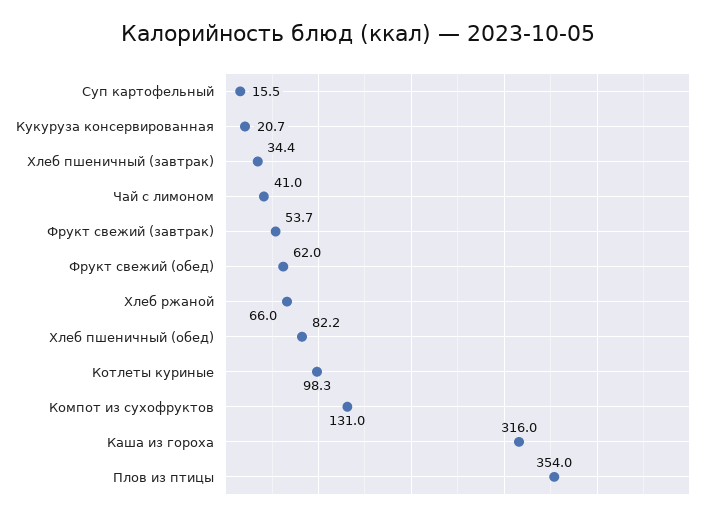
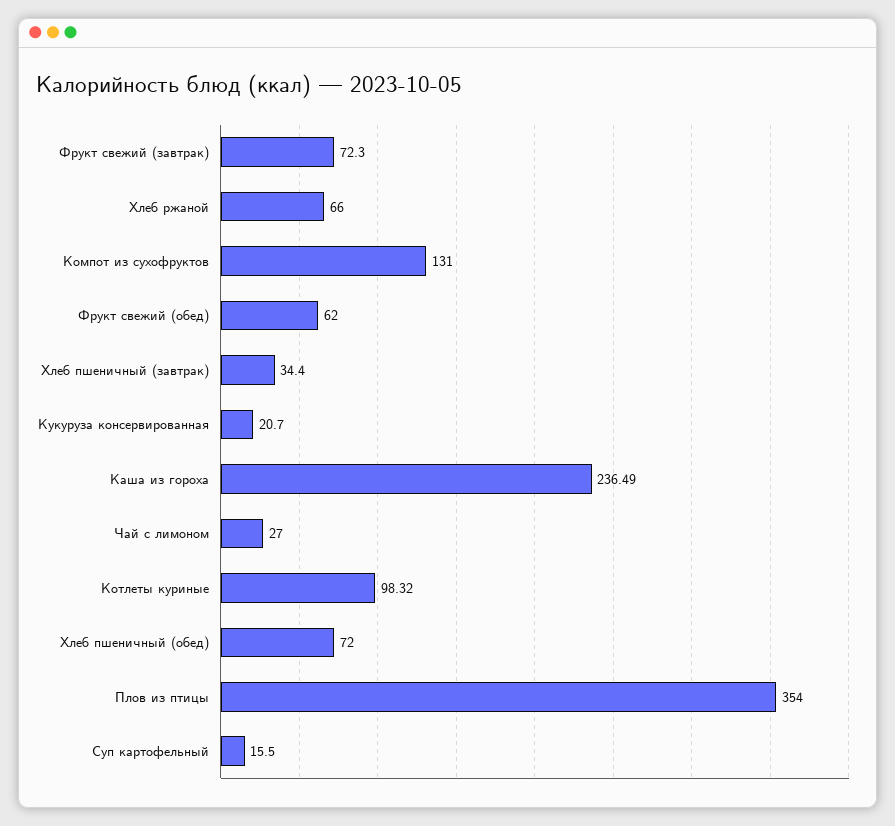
Чай с лимоном: 41 -> 27
Фрукт свежий (завтрак): 53.7 -> 72.3
Хлеб пшеничный (обед): 82.2 -> 72
Каша из гороха: 316 -> 236.49

